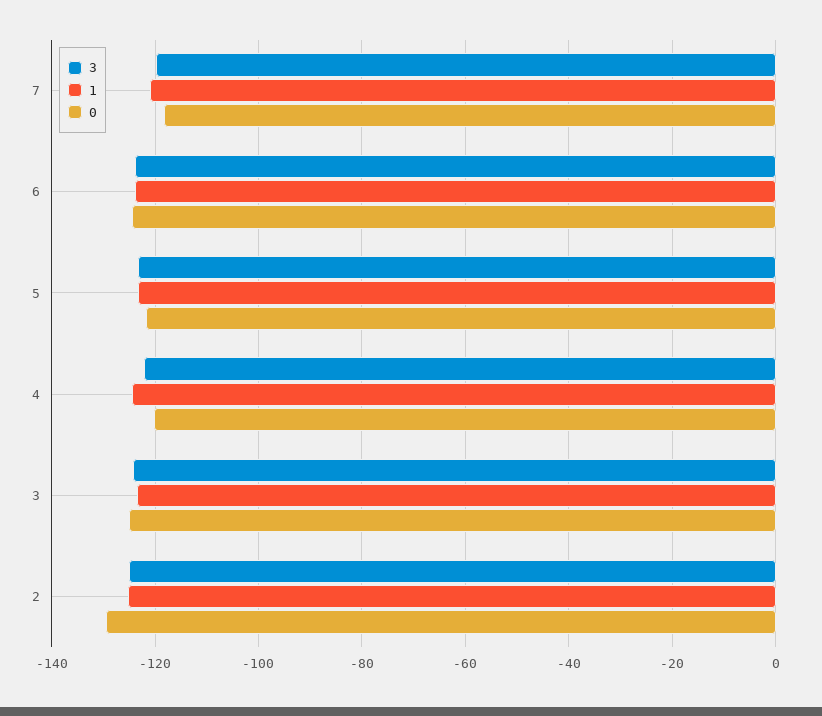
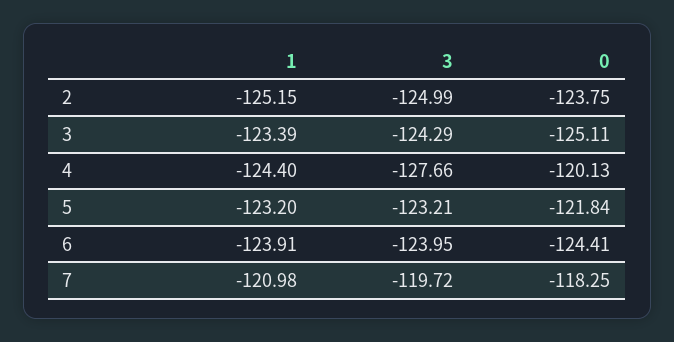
3, 4: -122 -> -127.66
0, 2: -130 -> -123.75

